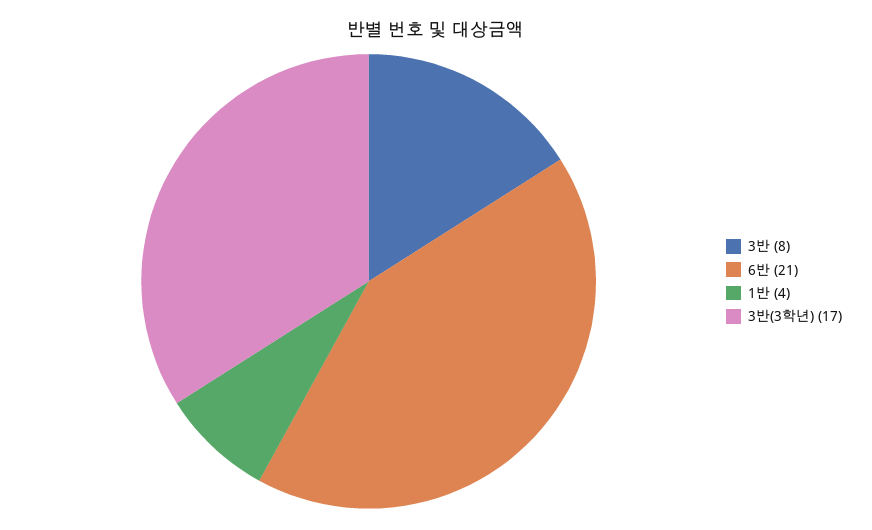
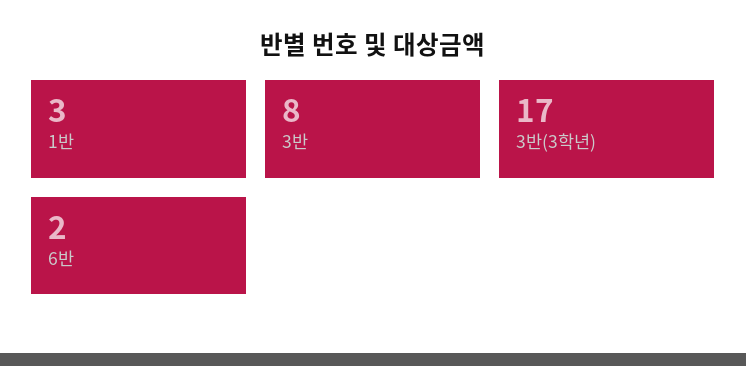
6반: 21 -> 2
1반: 4 -> 3

